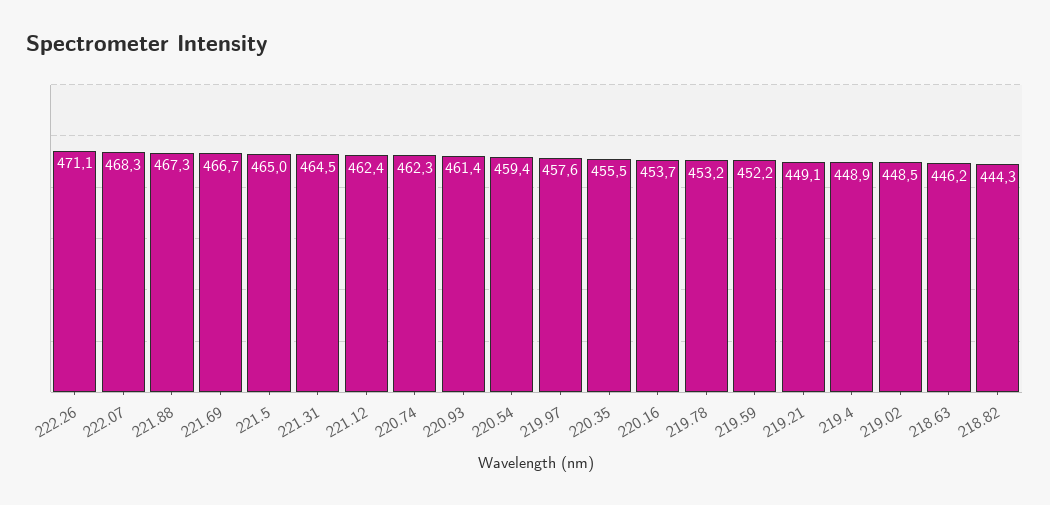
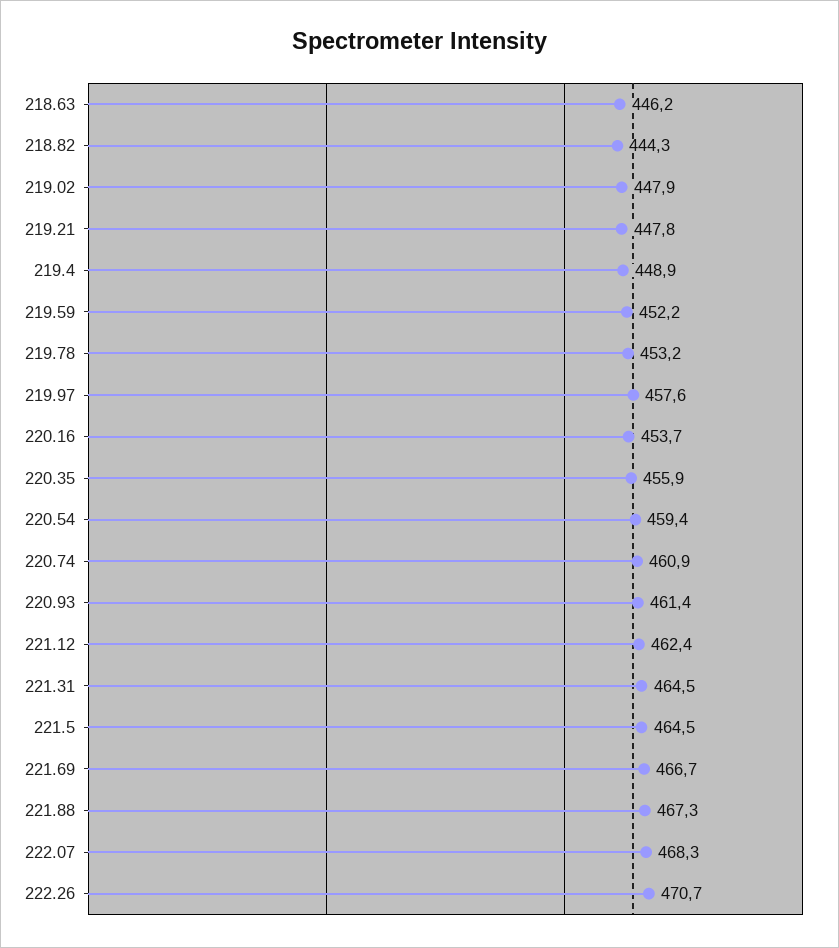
222.26: 471.1 -> 470.7
221.5: 465 -> 464.5
220.74: 462.3 -> 460.9
220.35: 455.5 -> 455.9
219.21: 449.1 -> 447.8
219.02: 448.5 -> 447.9

